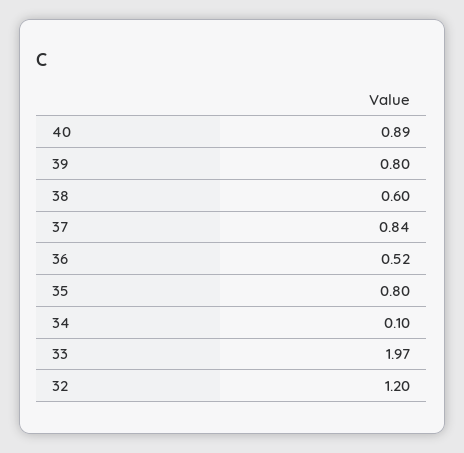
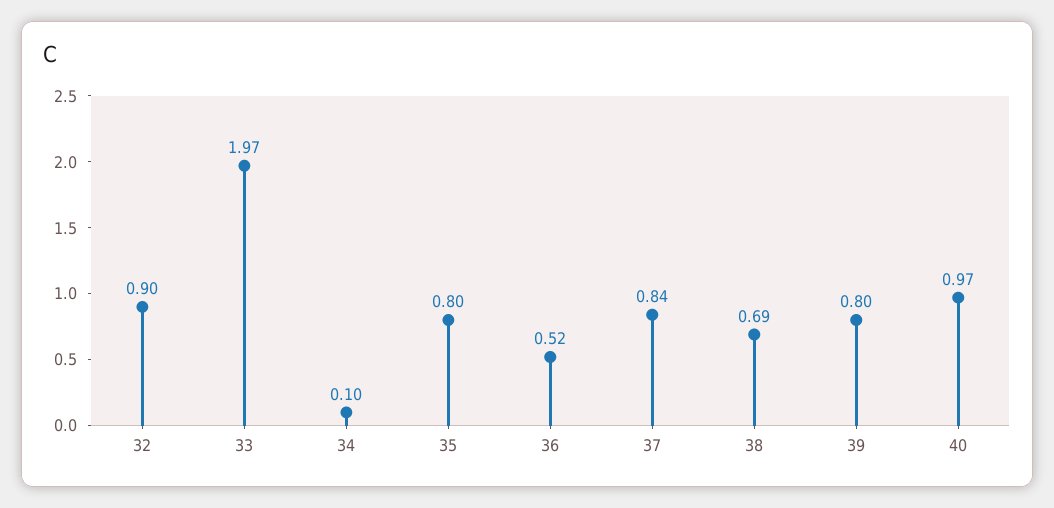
40: 0.89 -> 0.97
38: 0.6 -> 0.69
32: 1.2 -> 0.9

